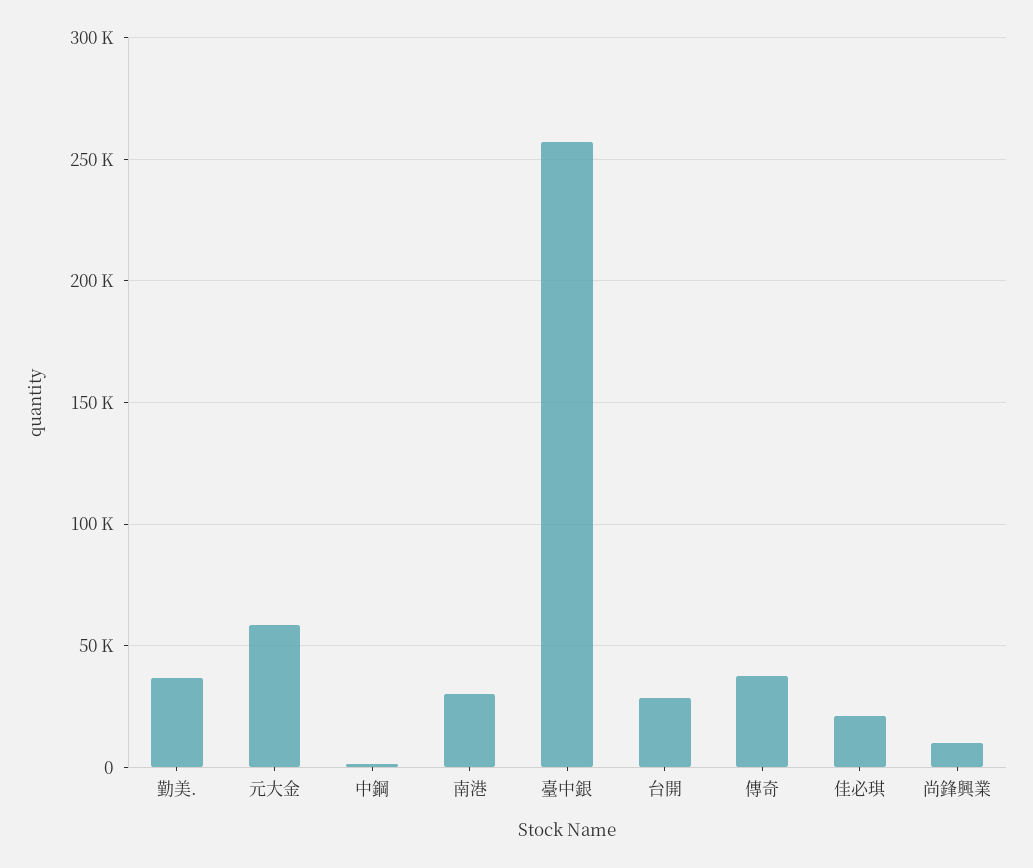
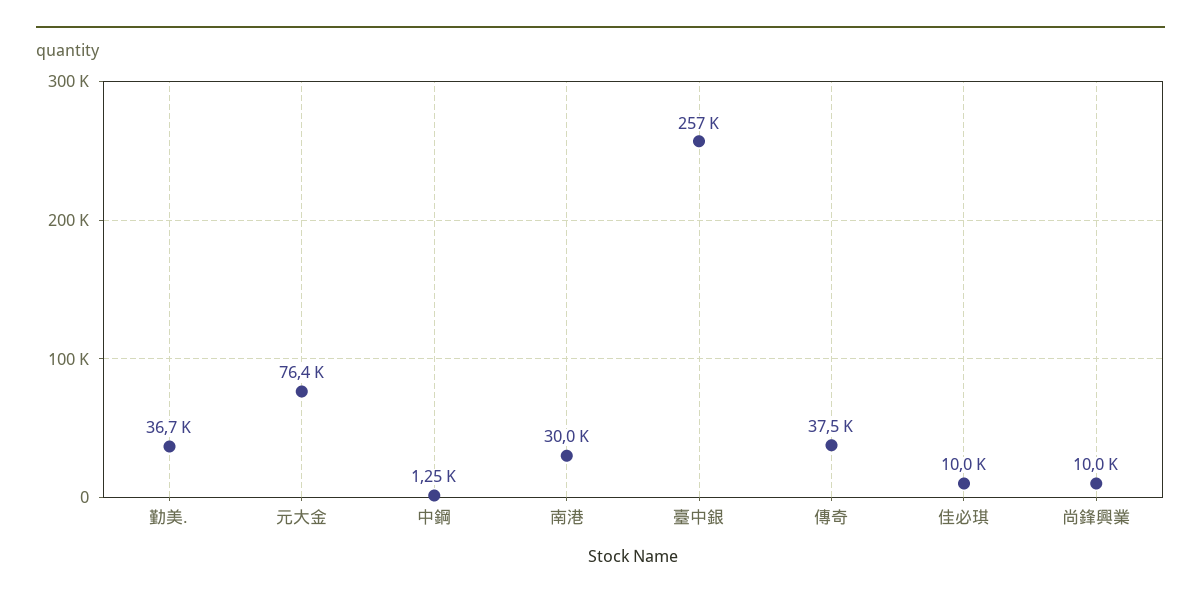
元大金: 60000 -> 76400
台開: 30000 -> none
佳必琪: 20000 -> 10000

